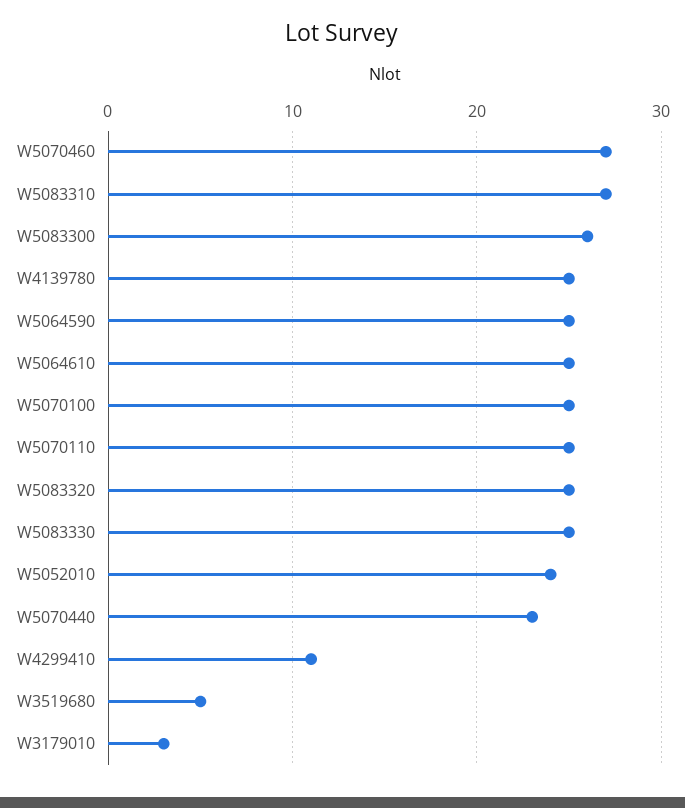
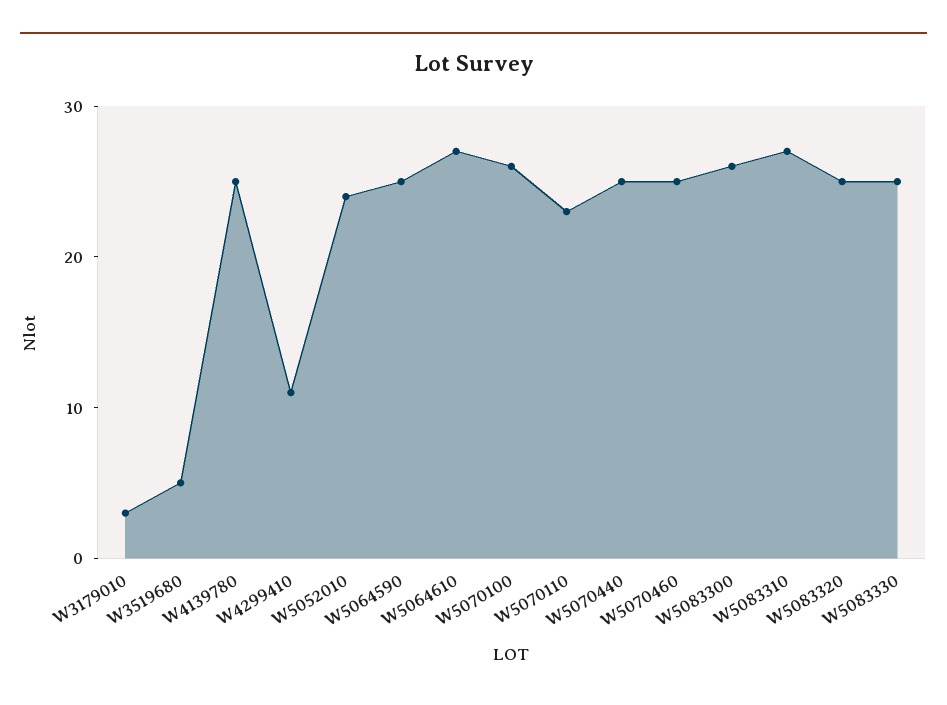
W5070460: 27 -> 25
W5064610: 25 -> 27
W5070100: 25 -> 26
W5070110: 25 -> 23
W5070440: 23 -> 25

